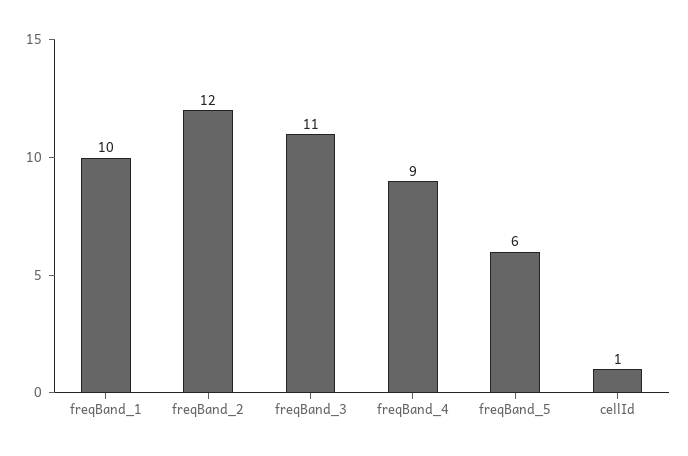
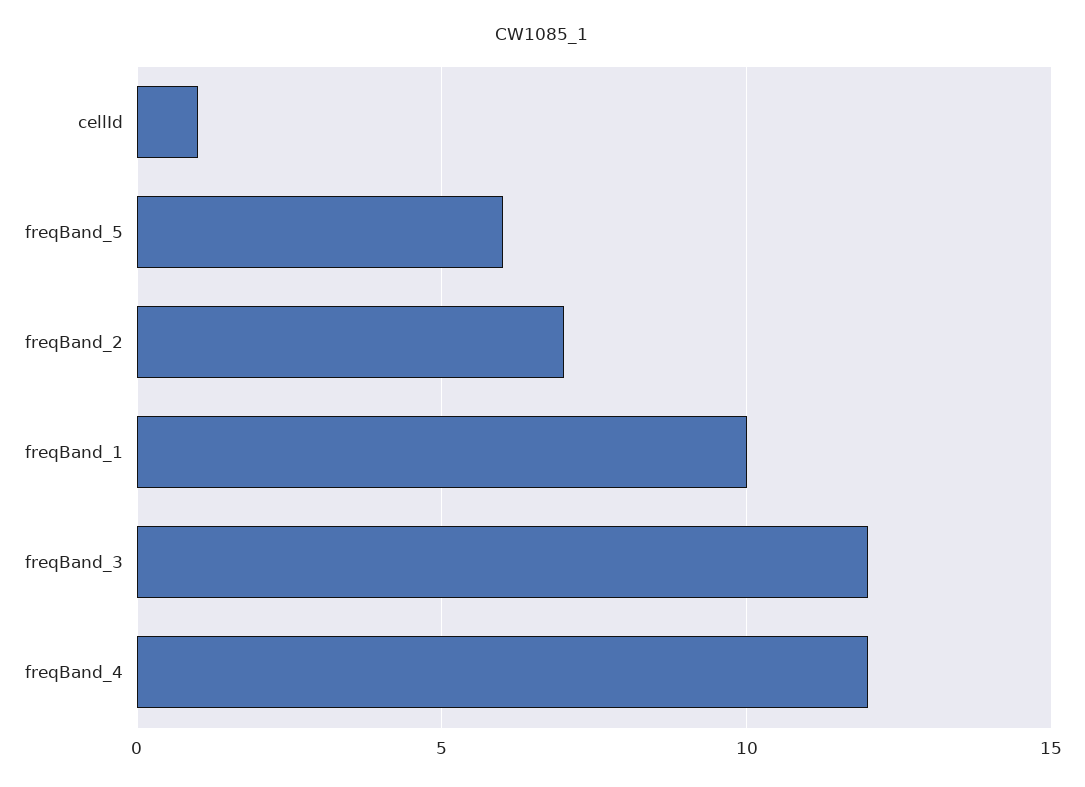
freqBand_2: 12 -> 7
freqBand_3: 11 -> 12
freqBand_4: 9 -> 12

